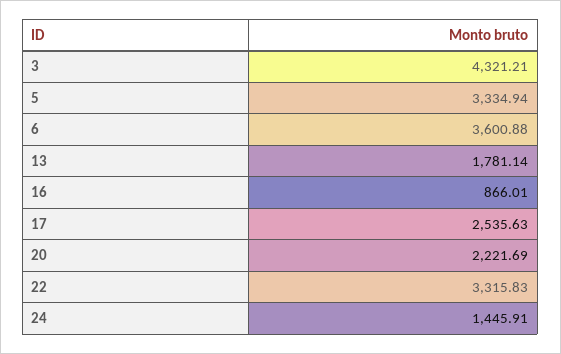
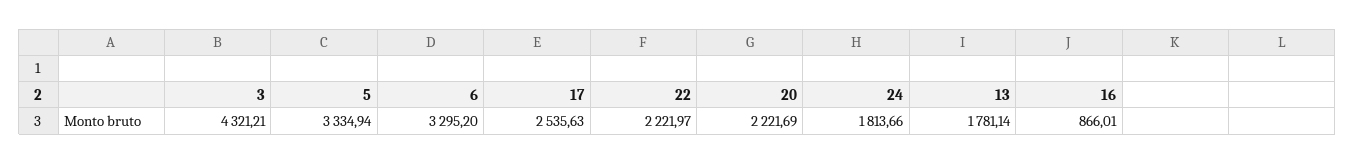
6: 3600.88 -> 3295.2
22: 3315.83 -> 2221.97
24: 1445.91 -> 1813.66

